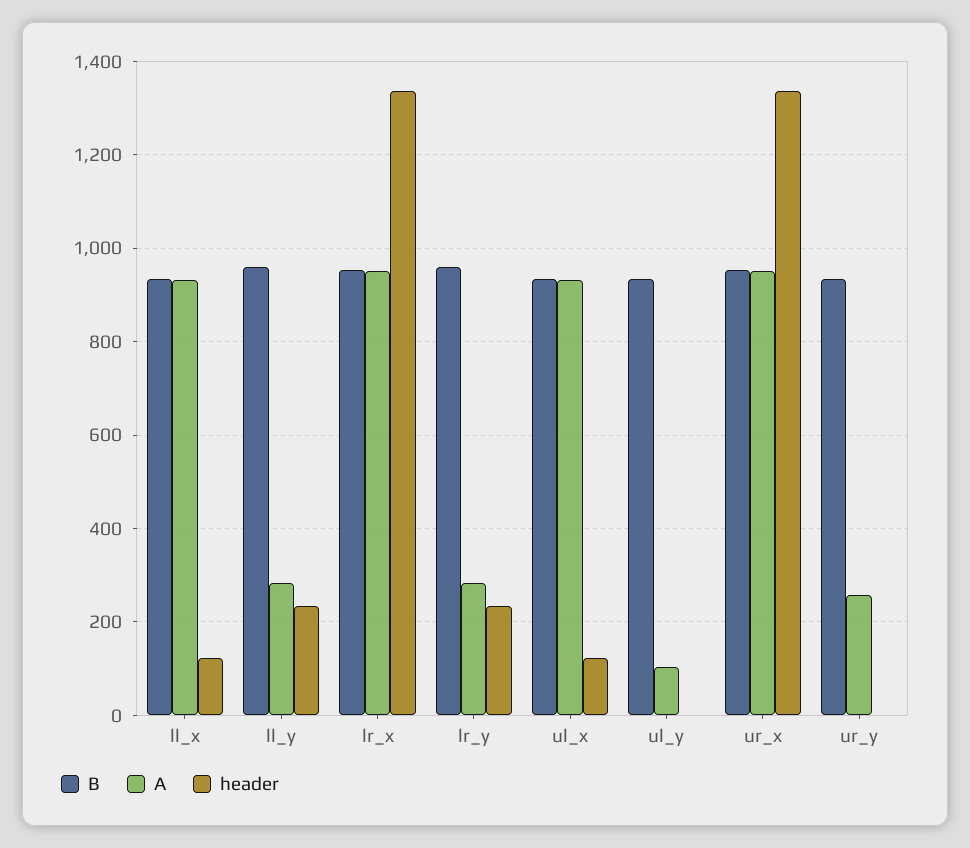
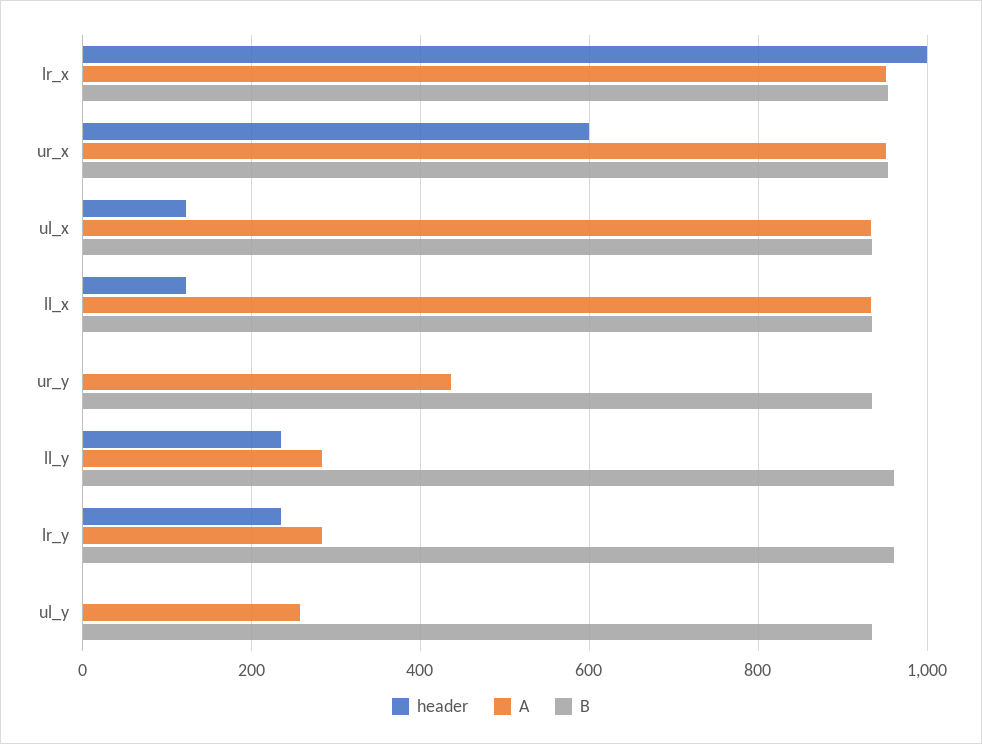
header, lr_x: 1340 -> 1000
A, ul_y: 100 -> 260
header, ur_x: 1340 -> 600
A, ur_y: 260 -> 440

